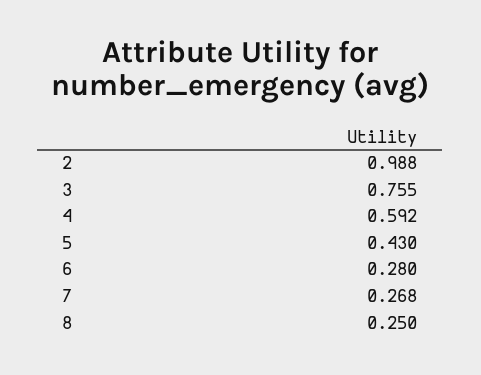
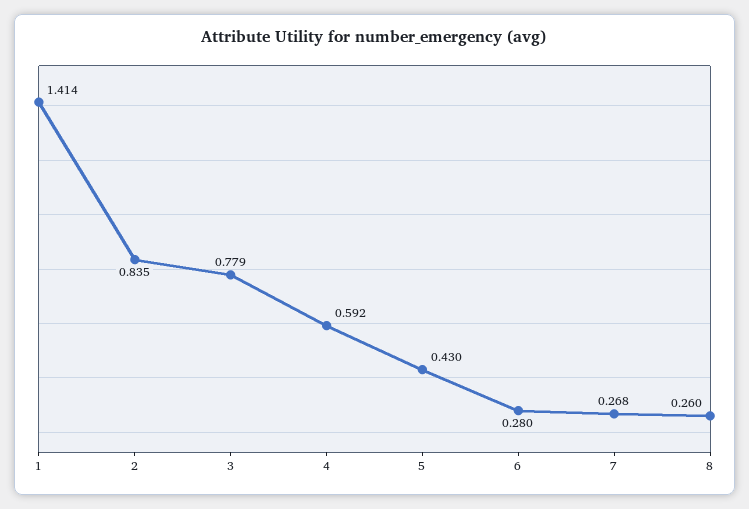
2: 0.988 -> 0.835
3: 0.755 -> 0.779
8: 0.25 -> 0.26
1: none -> 1.414

